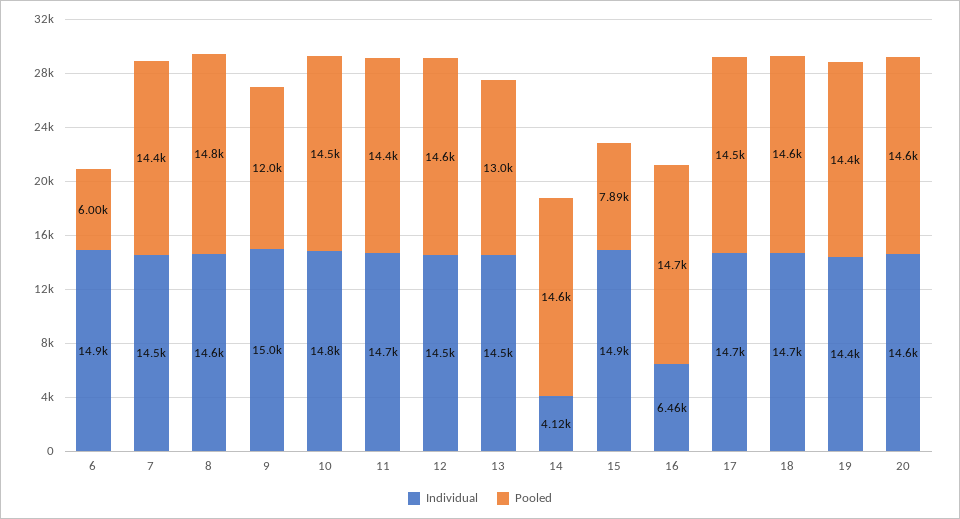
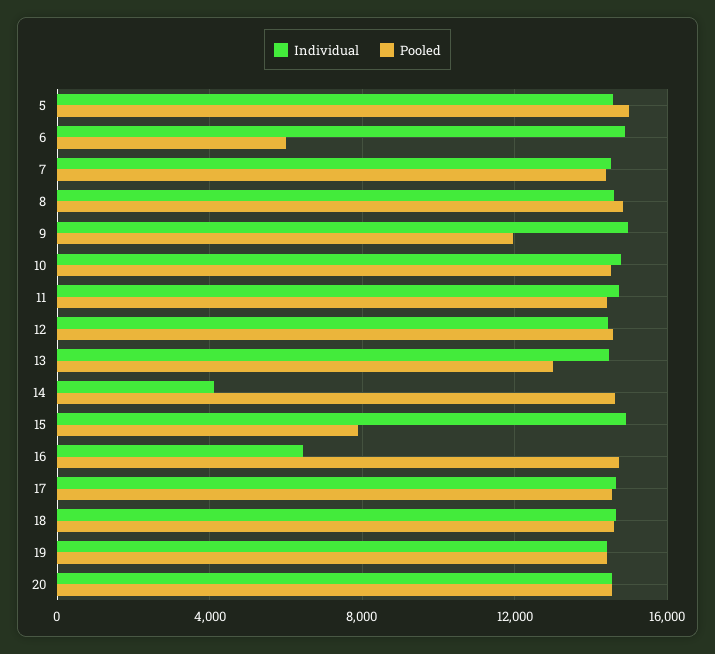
Individual, 5: none -> 14500
Pooled, 5: none -> 15000

